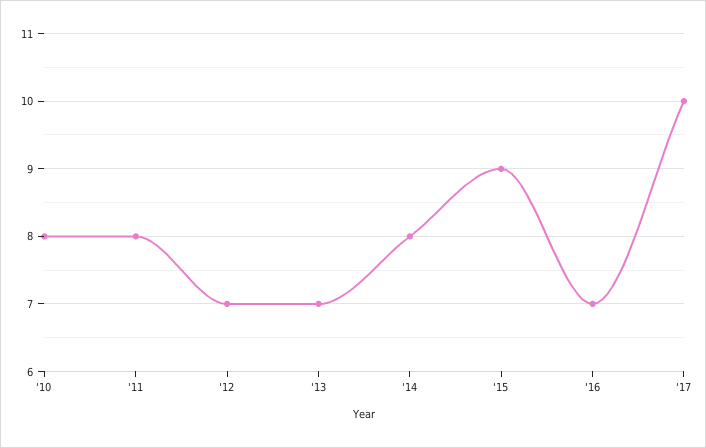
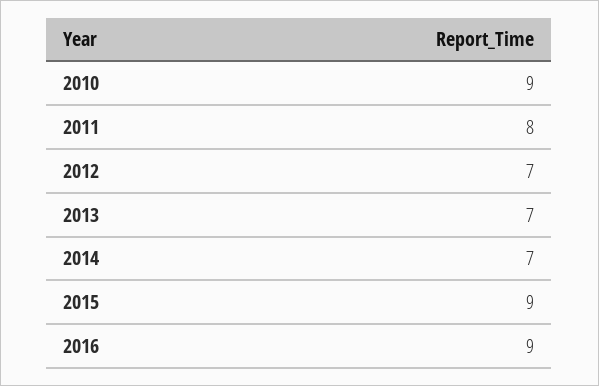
'10: 8 -> 9
'14: 8 -> 7
'16: 7 -> 9
'17: 10 -> none

